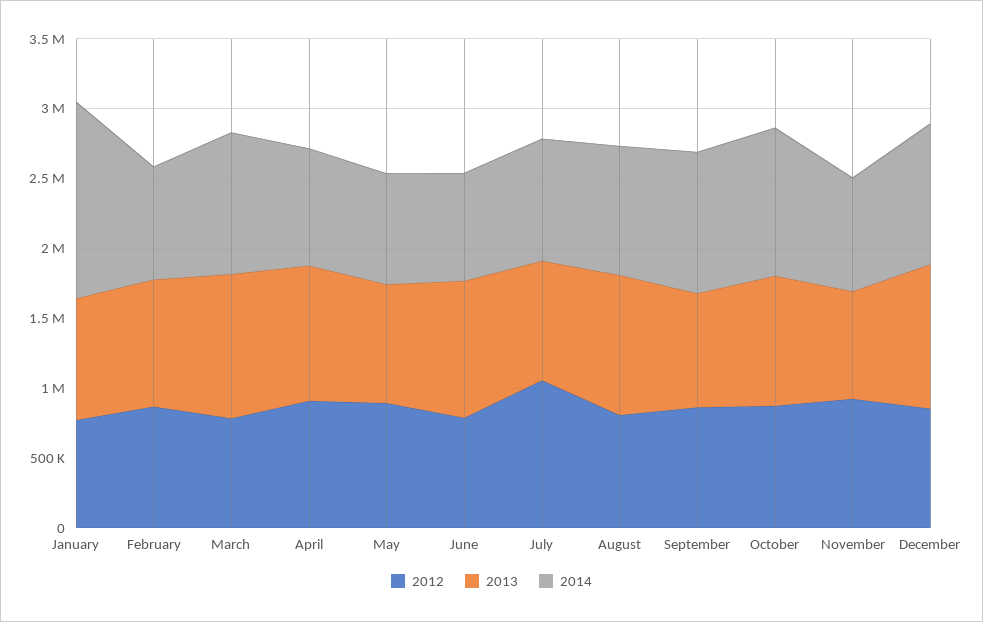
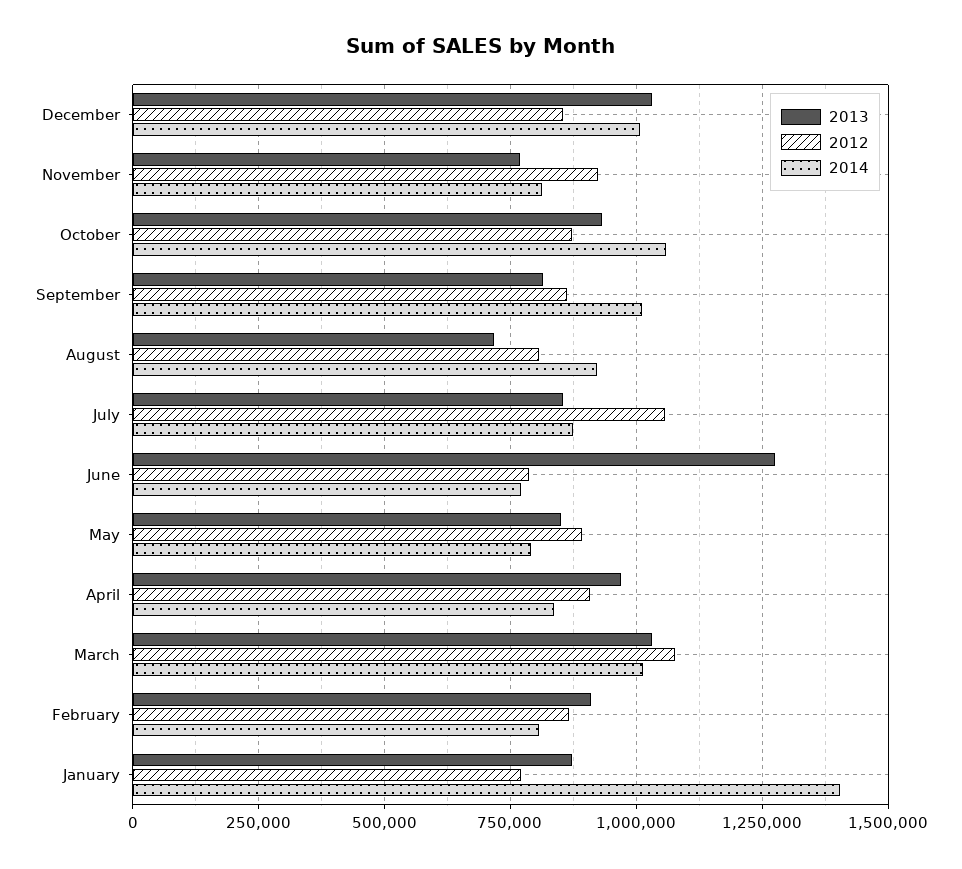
2012, March: 800000 -> 1075000
2013, June: 1000000 -> 1275000
2013, August: 1000000 -> 725000

